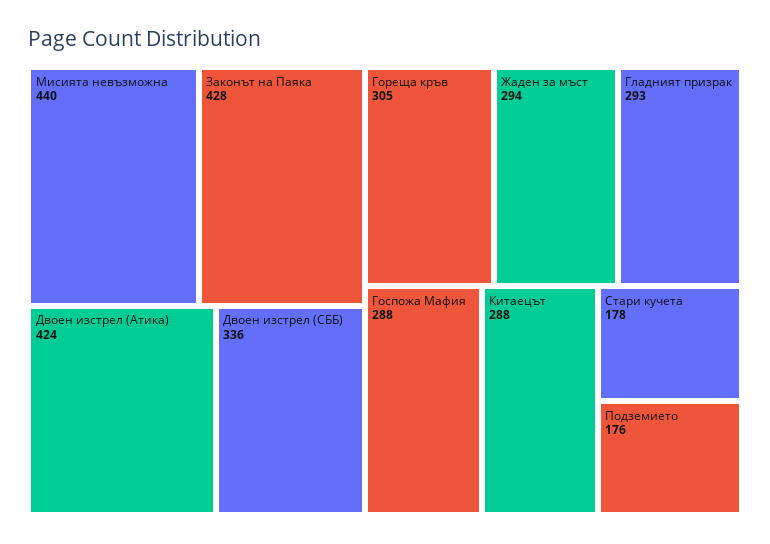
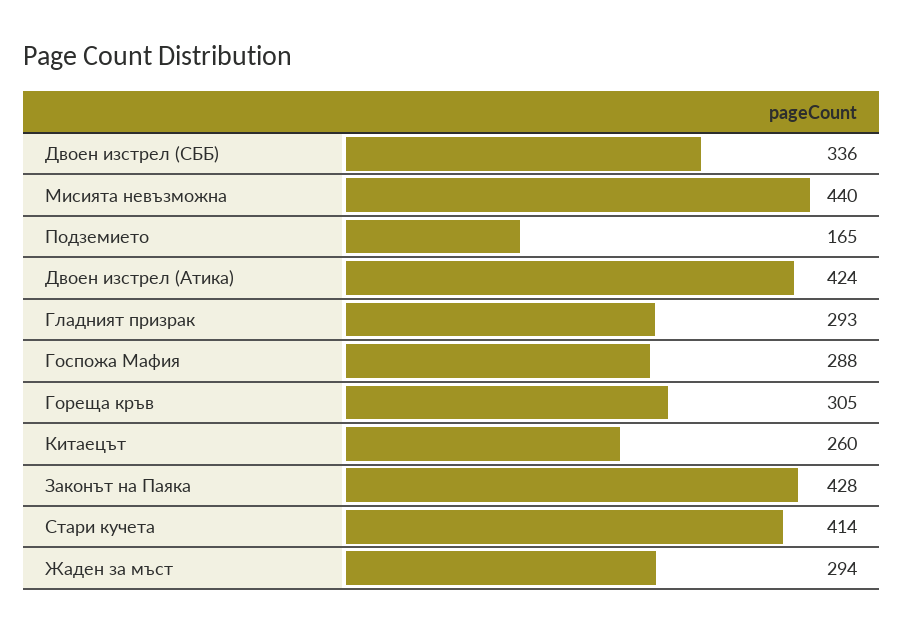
Китаецът: 288 -> 260
Стари кучета: 178 -> 414
Подземието: 176 -> 165

